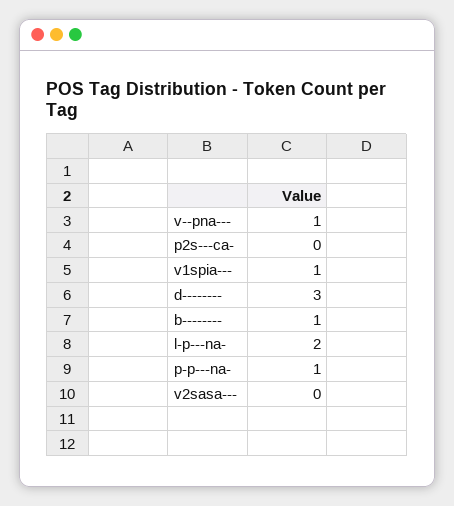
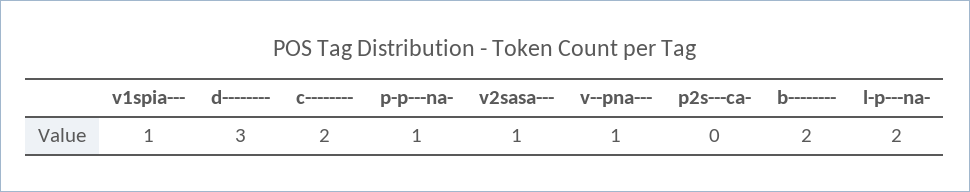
b--------: 1 -> 2
v2sasa---: 0 -> 1
c--------: none -> 2

